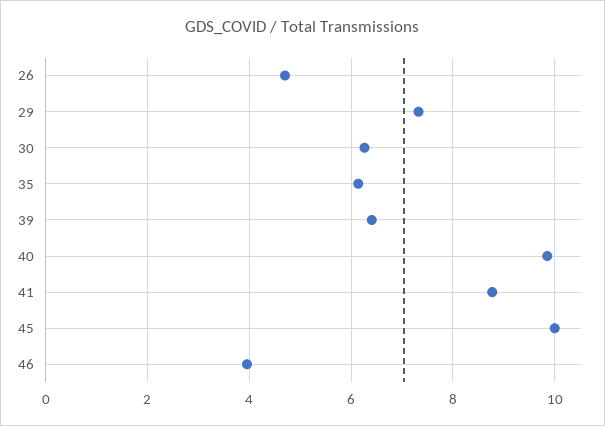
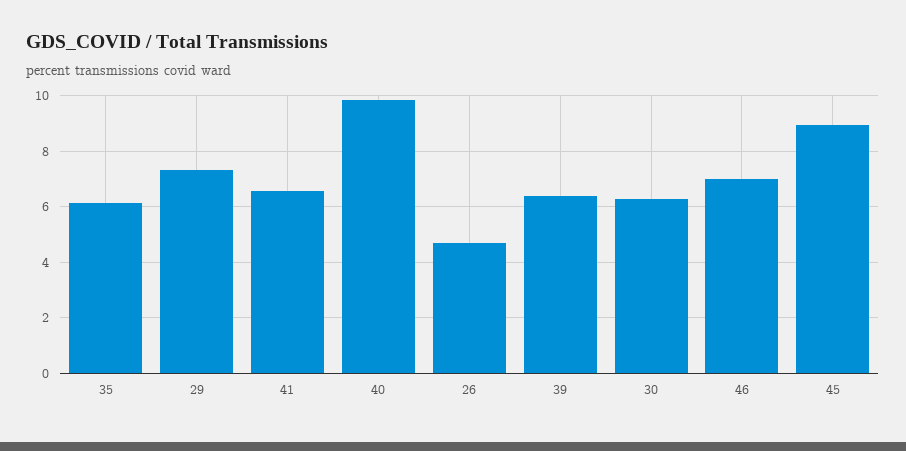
41: 8.8 -> 6.5
45: 10 -> 9
46: 4 -> 7

